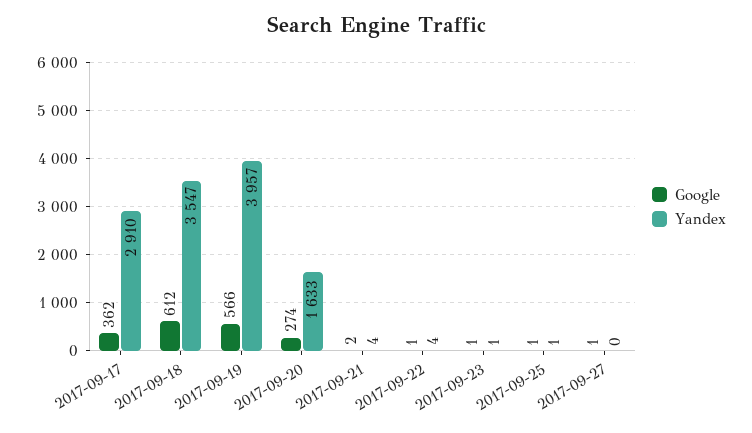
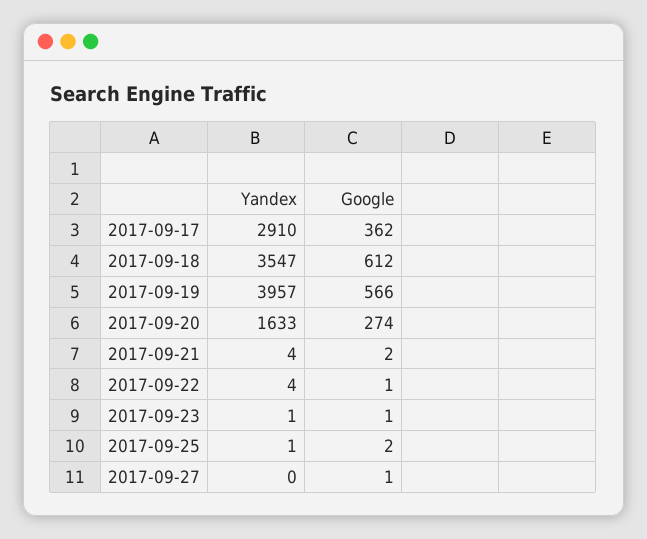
Google, 2017-09-25: 1 -> 2

